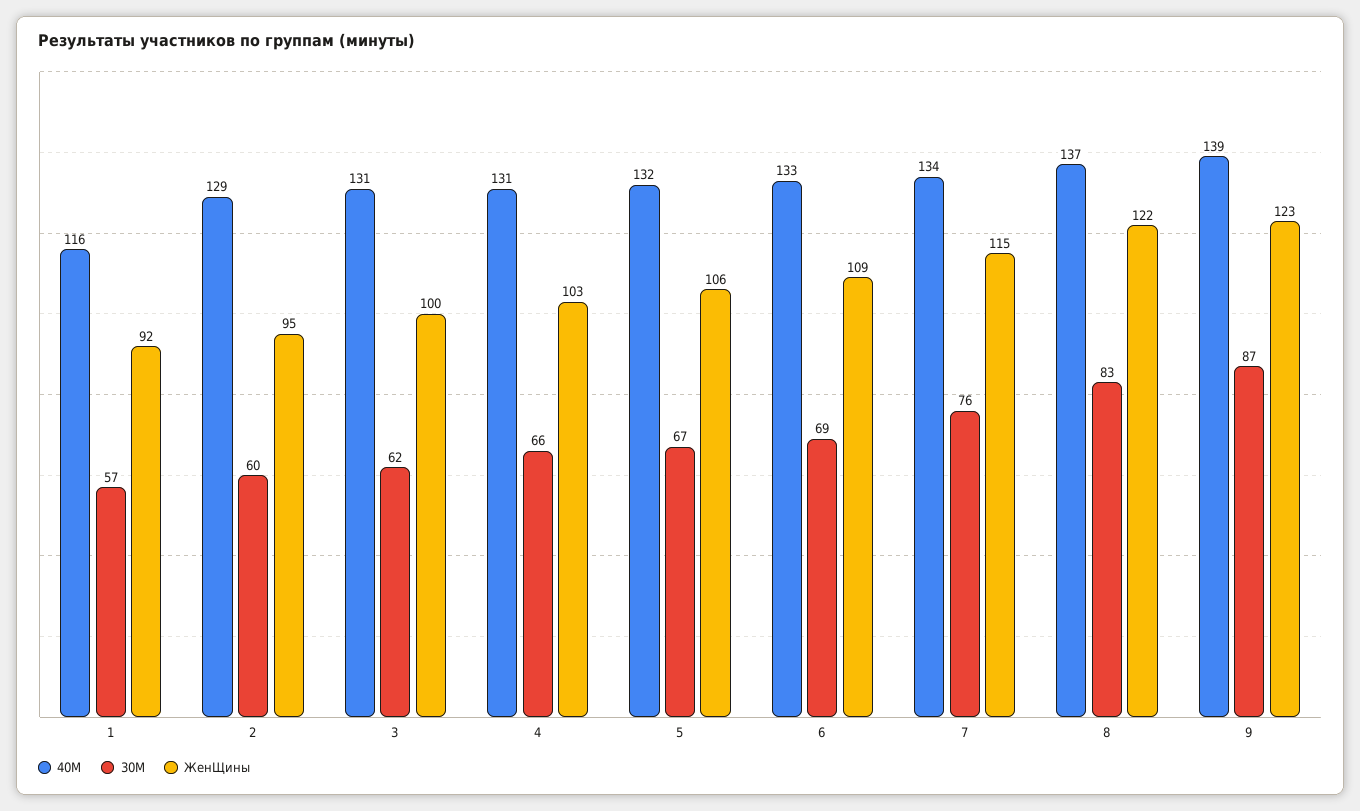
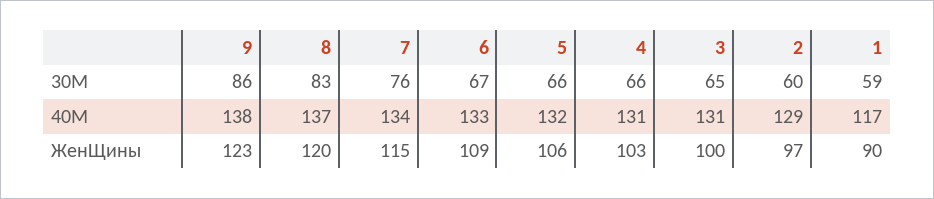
40М, 1: 116 -> 117
30М, 1: 57 -> 59
ЖенЩины, 1: 92 -> 90
ЖенЩины, 2: 95 -> 97
30М, 3: 62 -> 65
30М, 5: 67 -> 66
30М, 6: 69 -> 67
ЖенЩины, 8: 122 -> 120
40М, 9: 139 -> 138
30М, 9: 87 -> 86

